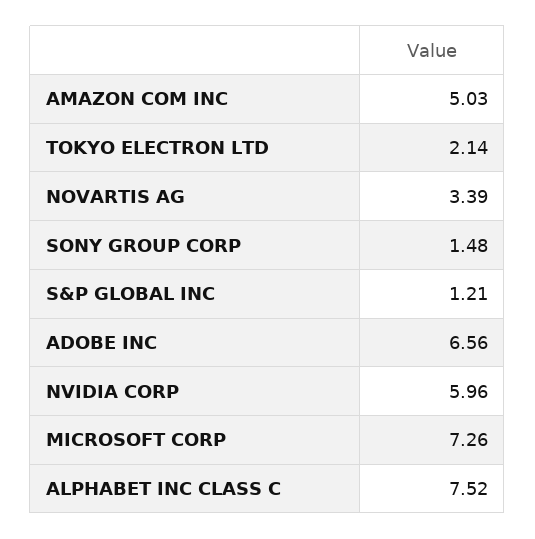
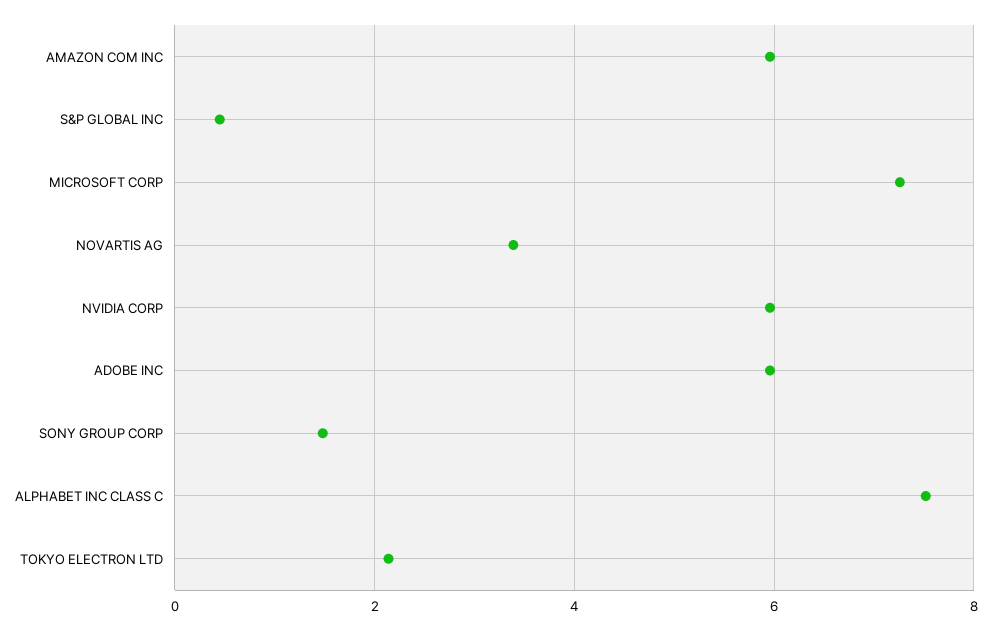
AMAZON COM INC: 5.03 -> 6
S&P GLOBAL INC: 1.21 -> 0.4
ADOBE INC: 6.56 -> 6

